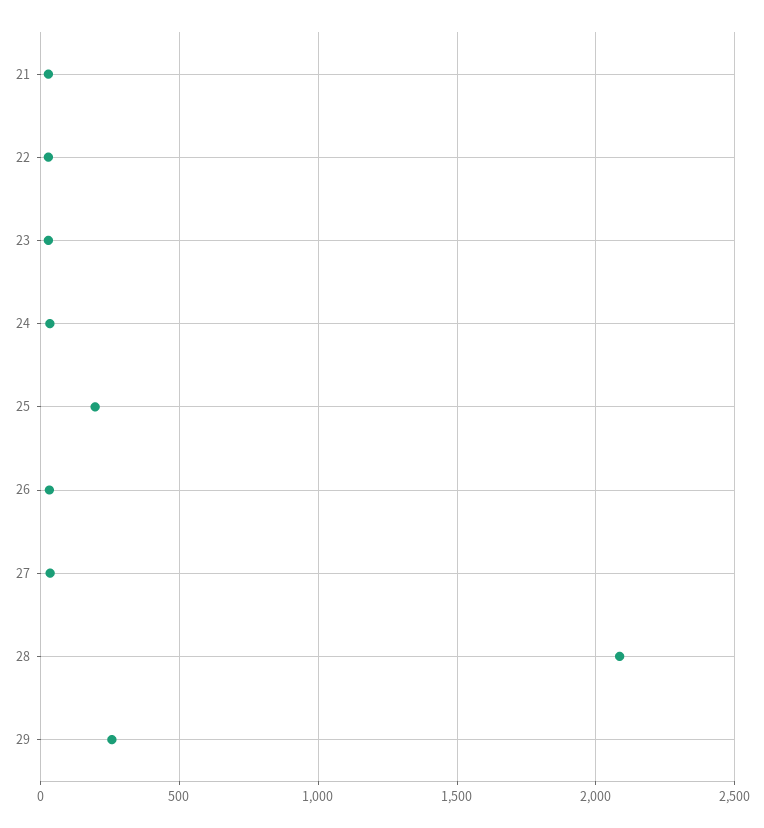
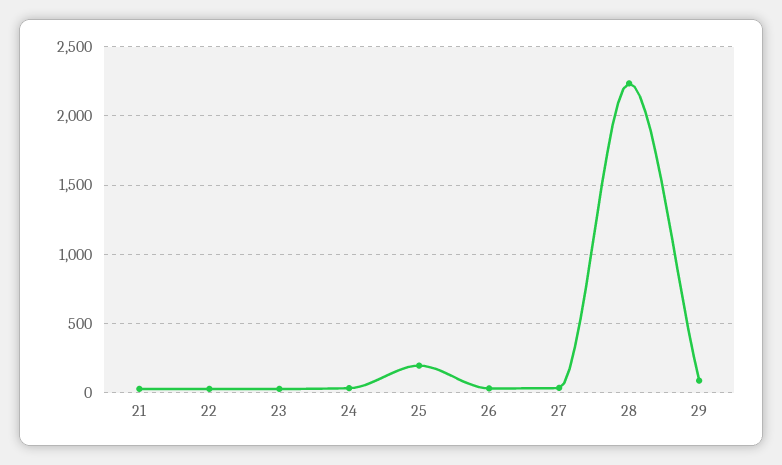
28: 2100 -> 2250
29: 250 -> 100

